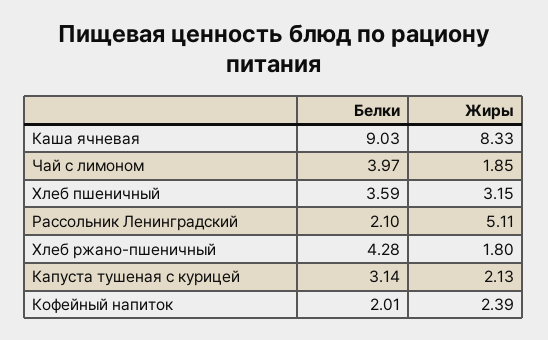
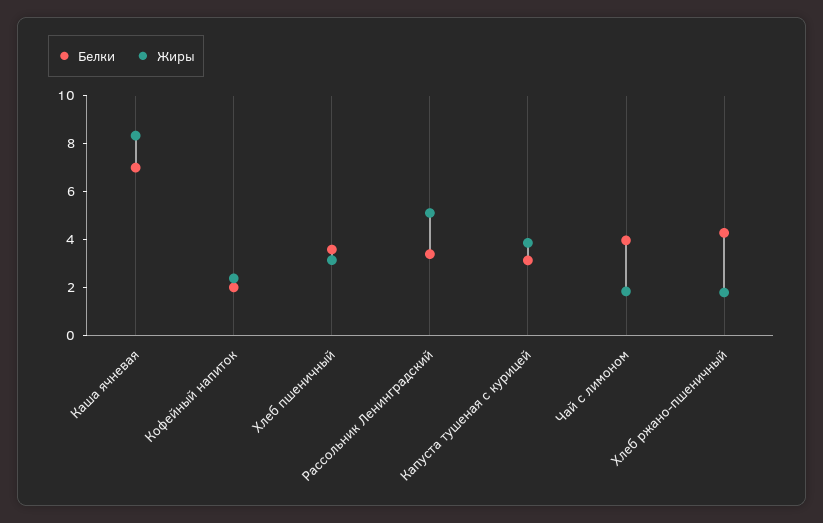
Белки, Каша ячневая: 9.03 -> 7
Белки, Рассольник Ленинградский: 2.1 -> 3.5
Жиры, Капуста тушеная с курицей: 2.13 -> 4

